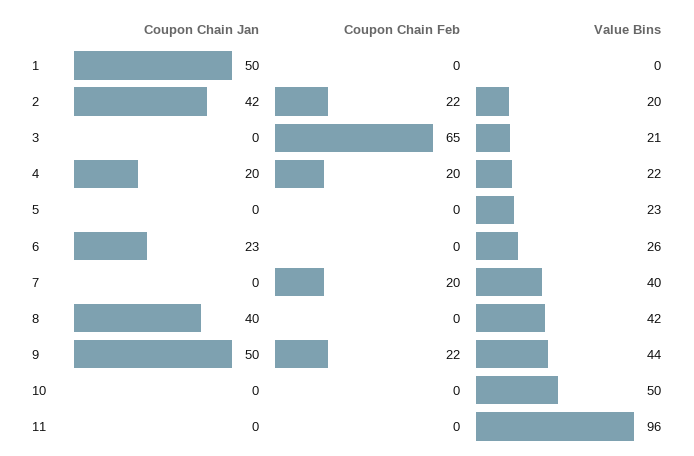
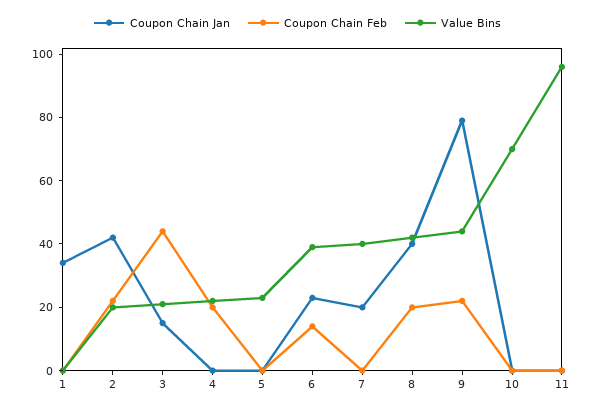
Coupon Chain Jan, 1: 50 -> 35
Coupon Chain Jan, 3: 0 -> 15
Coupon Chain Feb, 3: 65 -> 45
Coupon Chain Jan, 4: 20 -> 0
Coupon Chain Feb, 6: 0 -> 15
Value Bins, 6: 26 -> 40
Coupon Chain Jan, 7: 0 -> 20
Coupon Chain Feb, 7: 20 -> 0
Coupon Chain Feb, 8: 0 -> 20
Coupon Chain Jan, 9: 50 -> 80
Value Bins, 10: 50 -> 70

